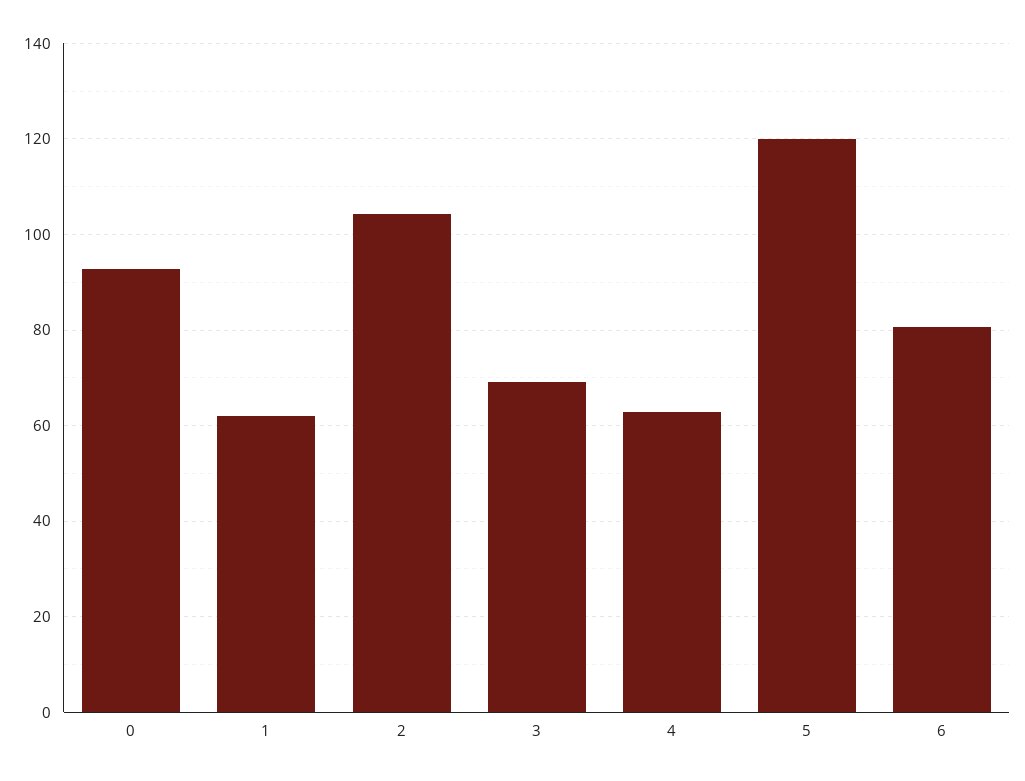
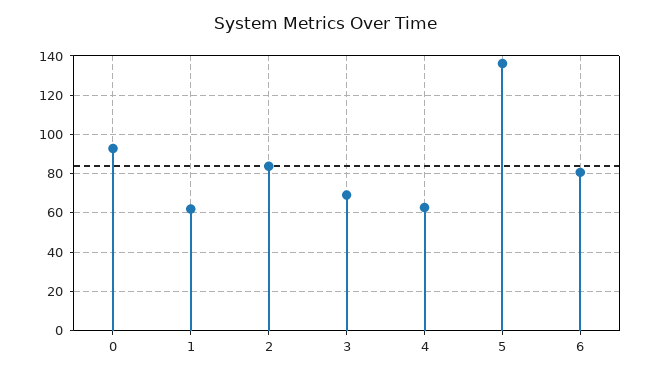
2: 104 -> 85
5: 120 -> 135

